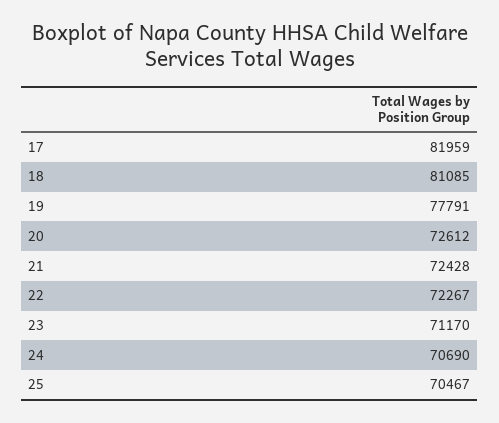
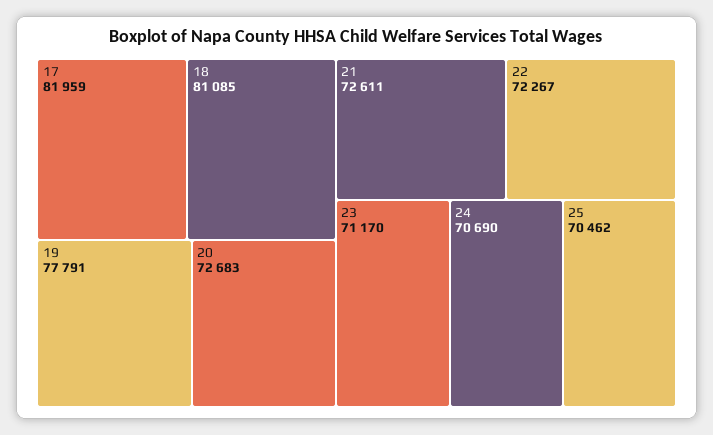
20: 72612 -> 72683
21: 72428 -> 72611
25: 70467 -> 70462

